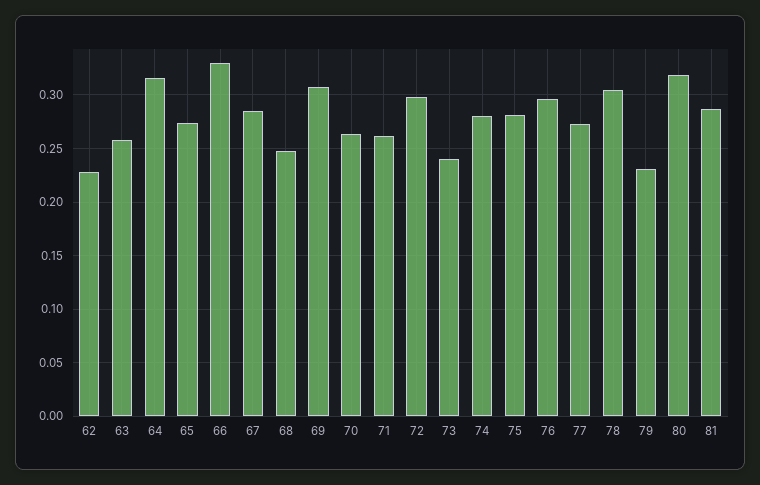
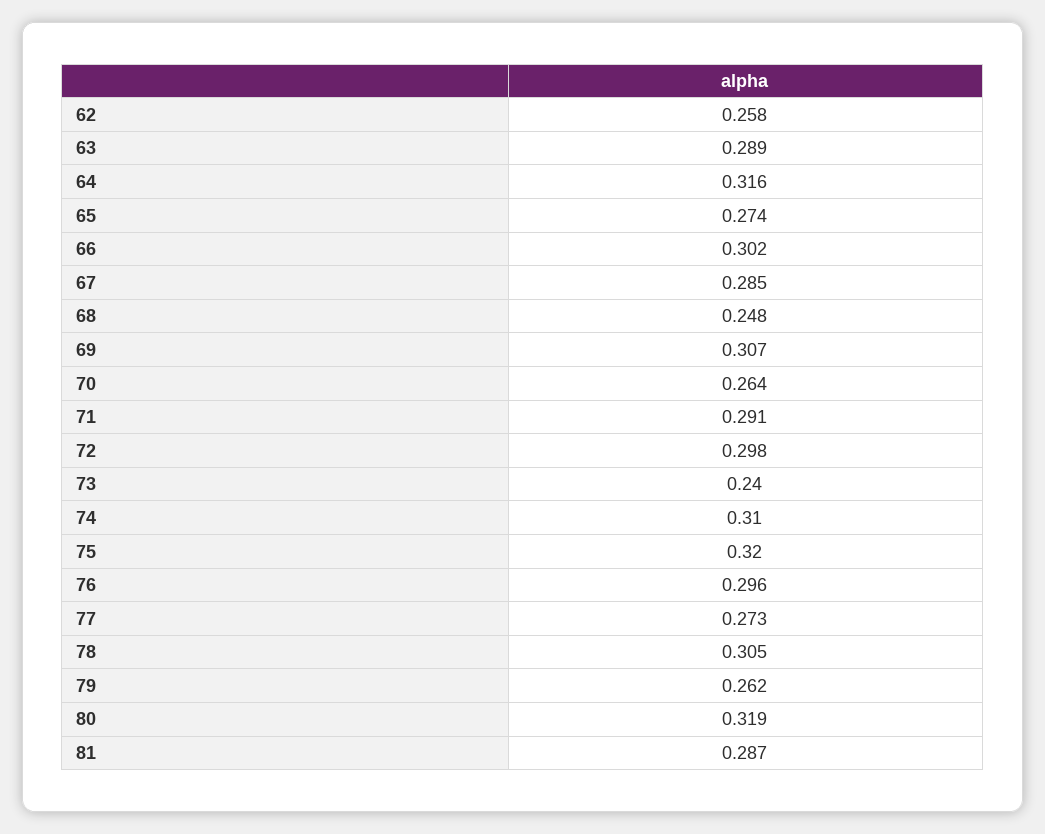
62: 0.23 -> 0.258
63: 0.26 -> 0.289
66: 0.33 -> 0.302
71: 0.26 -> 0.291
74: 0.28 -> 0.31
75: 0.28 -> 0.32
79: 0.23 -> 0.262

